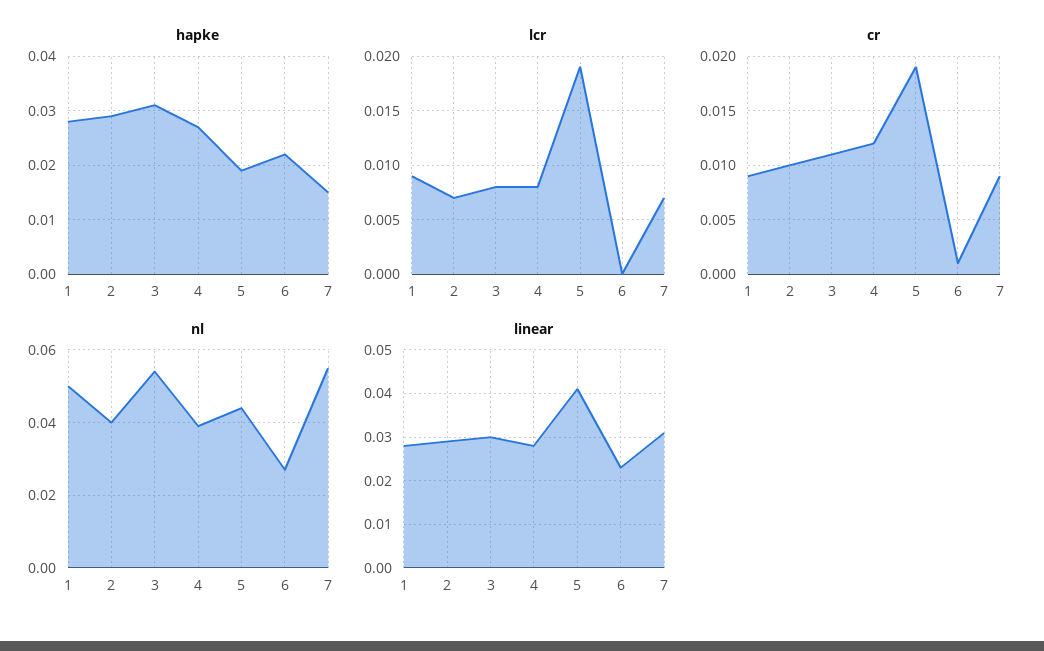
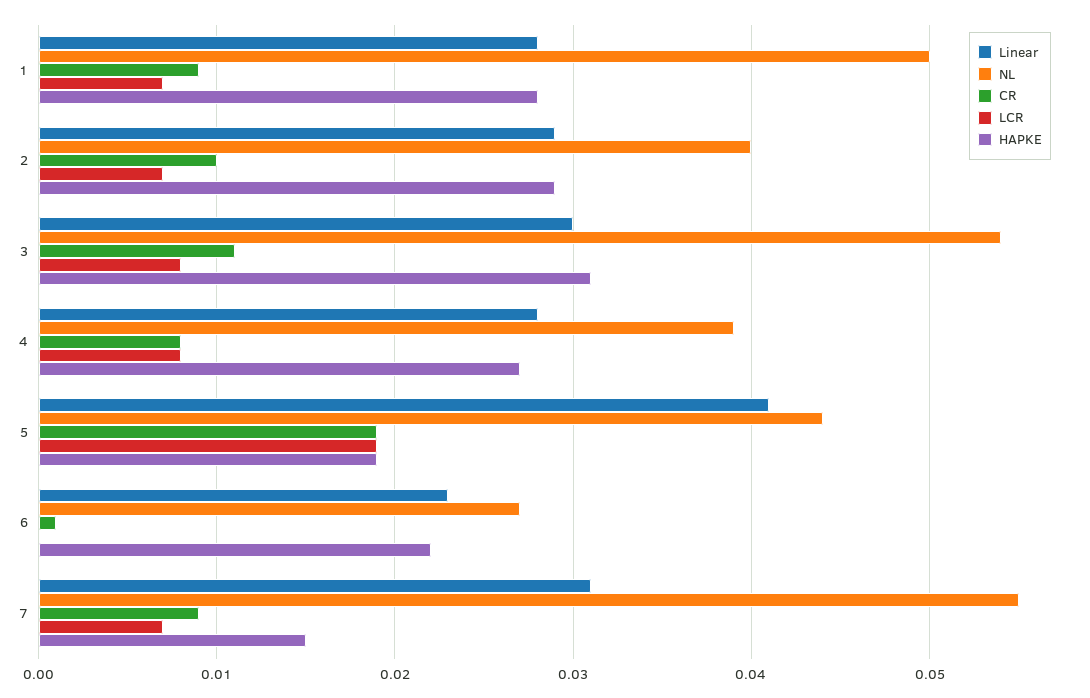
lcr, 1: 0.009 -> 0.007
cr, 4: 0.012 -> 0.008

